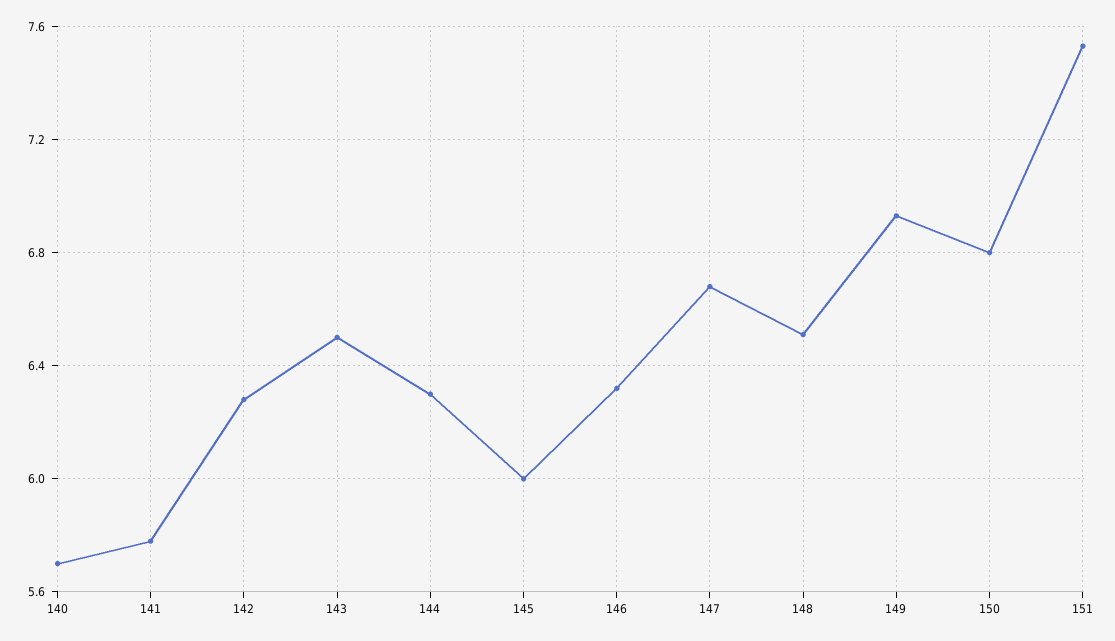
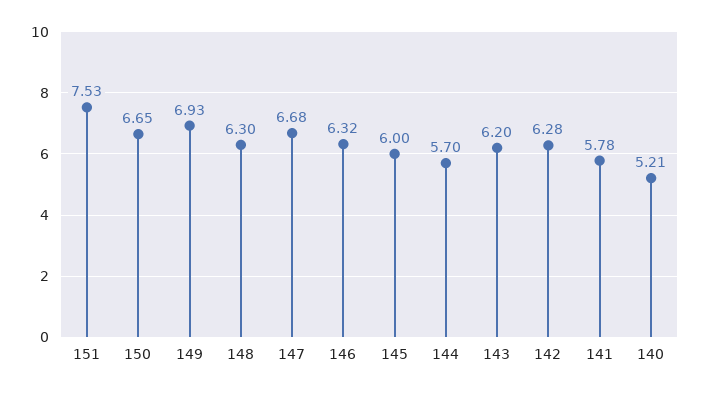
140: 5.7 -> 5.21
143: 6.5 -> 6.2
144: 6.3 -> 5.7
148: 6.5 -> 6.3
150: 6.8 -> 6.65

